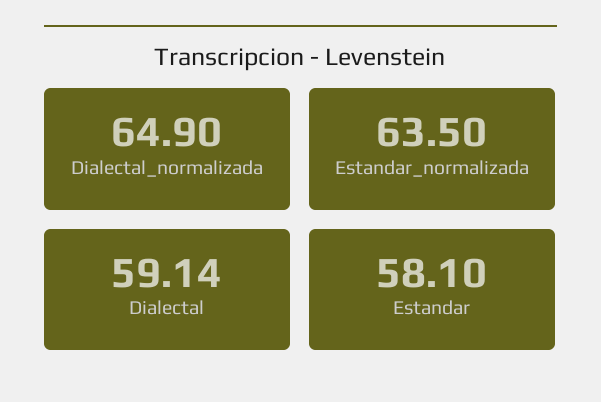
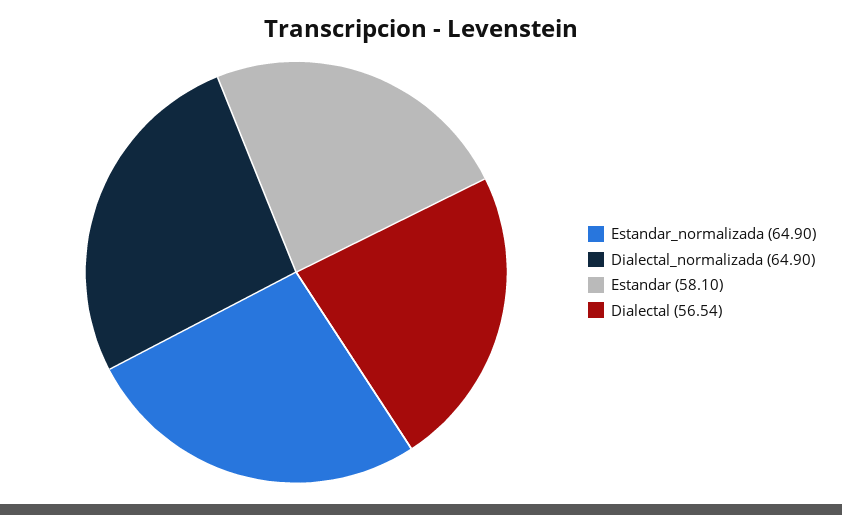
Estandar_normalizada: 63.5 -> 64.9
Dialectal: 59.14 -> 56.54

